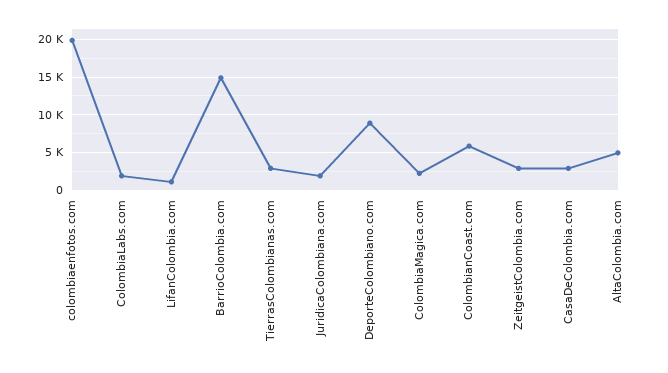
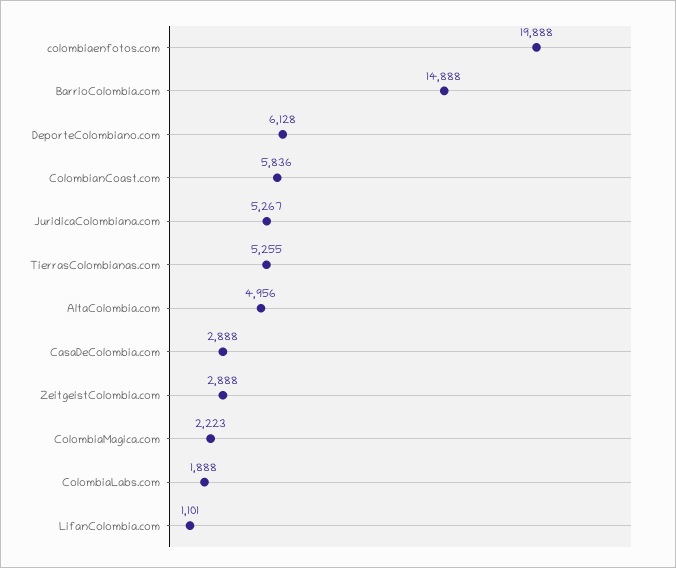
TierrasColombianas.com: 3000 -> 5255
JuridicaColombiana.com: 2000 -> 5267
DeporteColombiano.com: 9000 -> 6128

